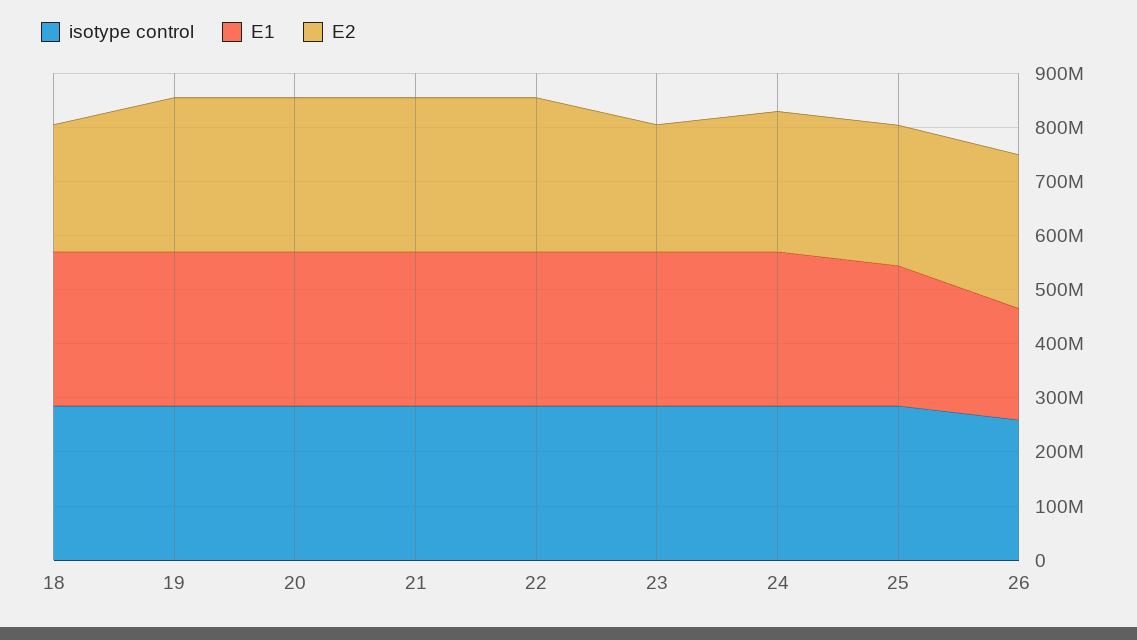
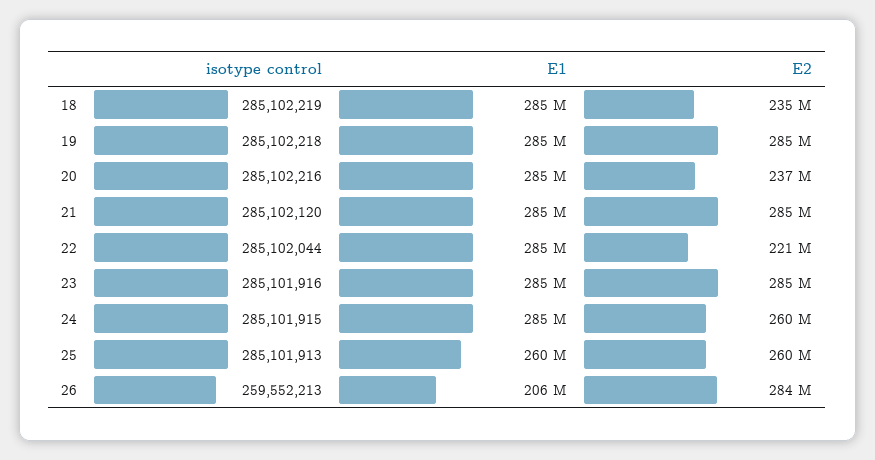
E2, 20: 280000000 -> 237000000
E2, 22: 280000000 -> 221000000
E2, 23: 240000000 -> 285000000

